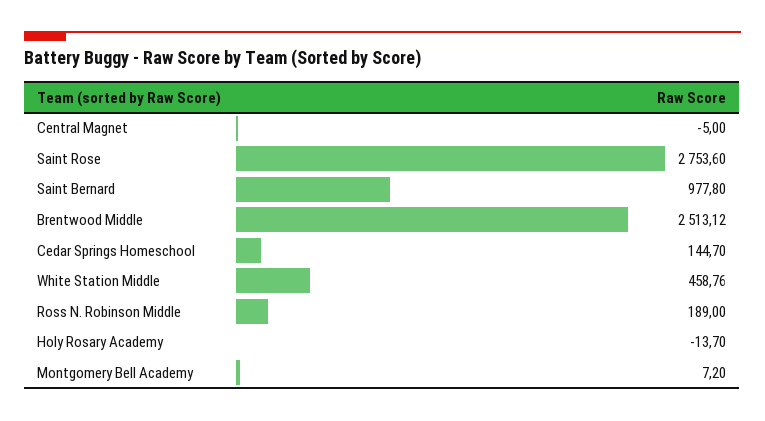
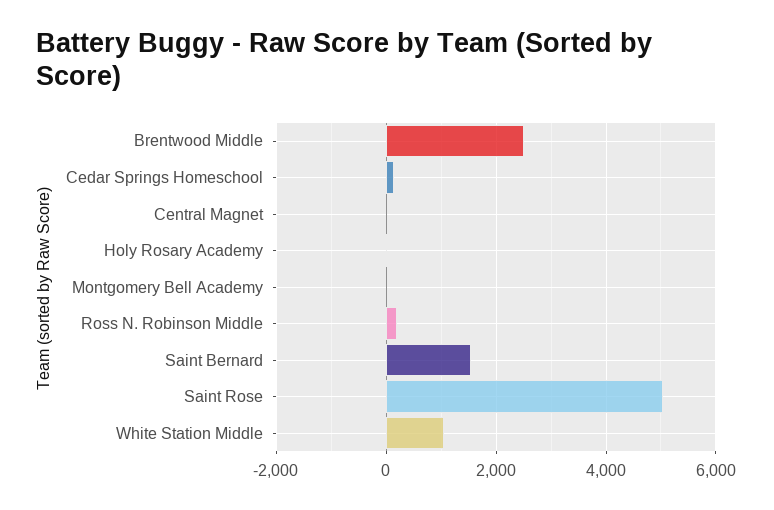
Saint Rose: 2753.6 -> 5000
Saint Bernard: 977.8 -> 1600
White Station Middle: 458.76 -> 1000

